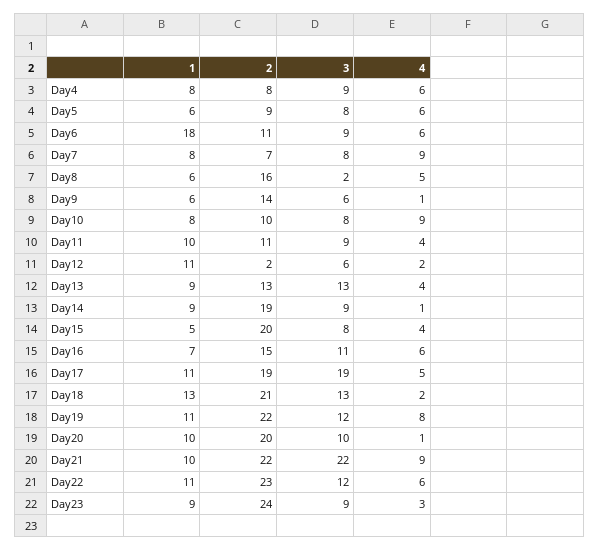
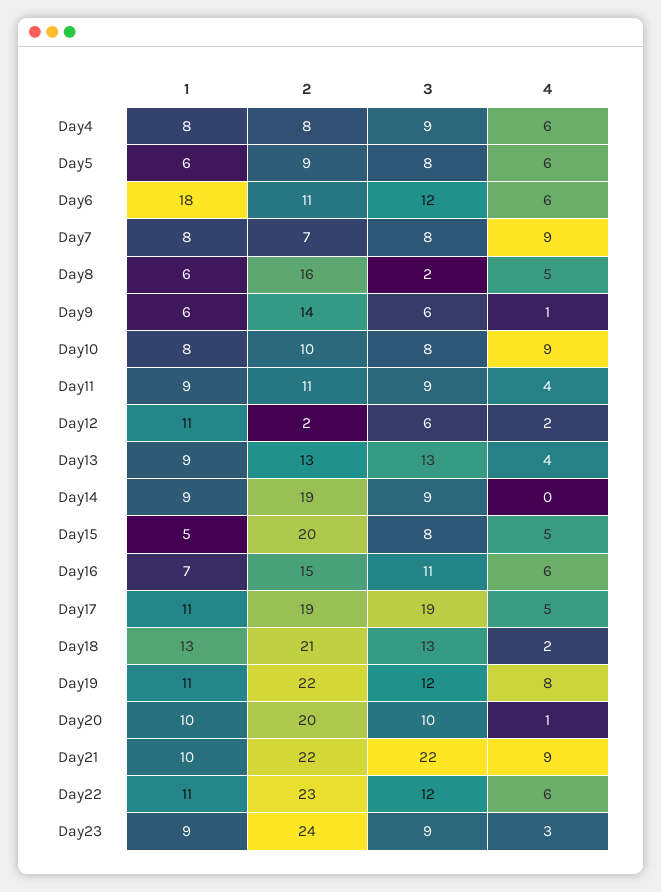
3, Day6: 9 -> 12
1, Day11: 10 -> 9
4, Day14: 1 -> 0
4, Day15: 4 -> 5

